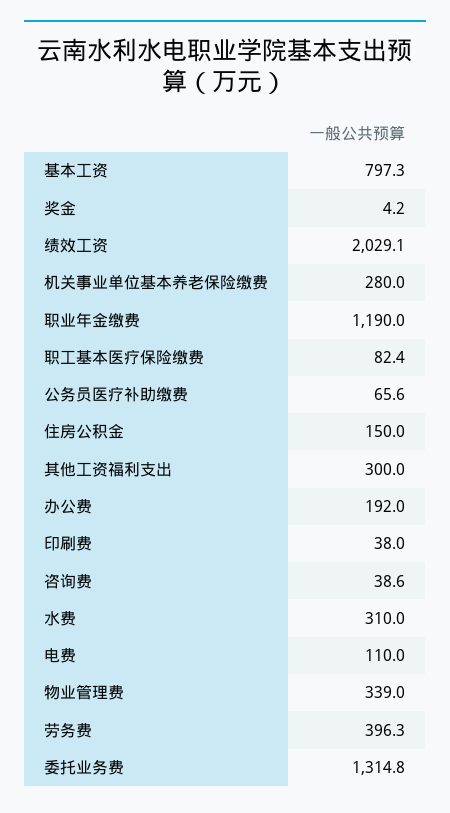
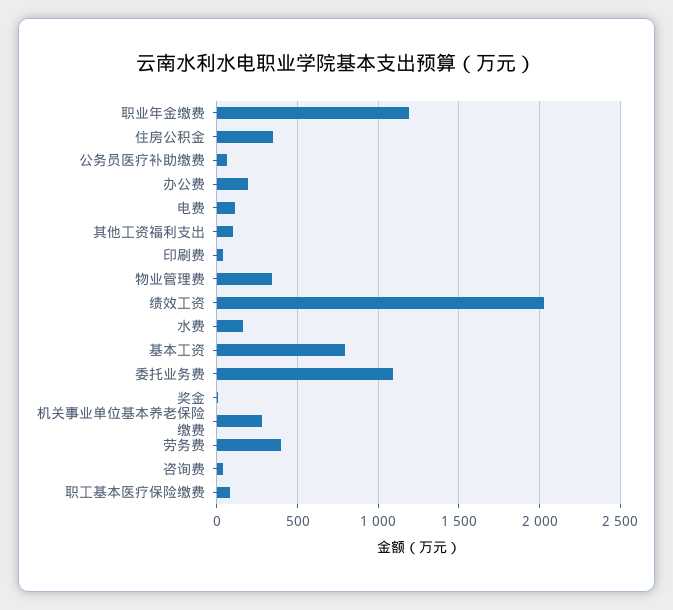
住房公积金: 150 -> 350
其他工资福利支出: 300 -> 100
水费: 310 -> 150
委托业务费: 1314.8 -> 1100

